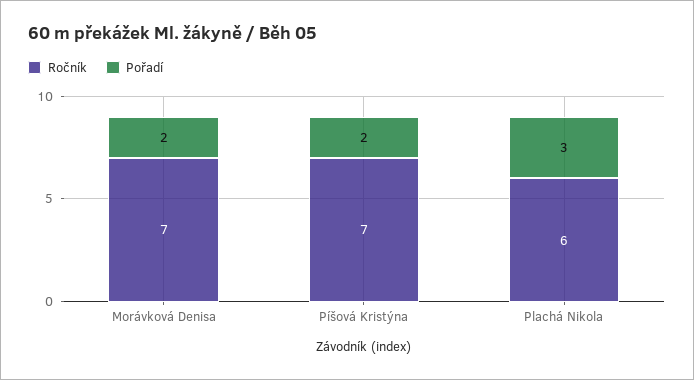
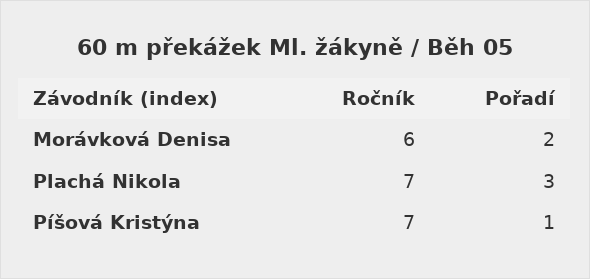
Ročník, Morávková Denisa: 7 -> 6
Pořadí, Píšová Kristýna: 2 -> 1
Ročník, Plachá Nikola: 6 -> 7

